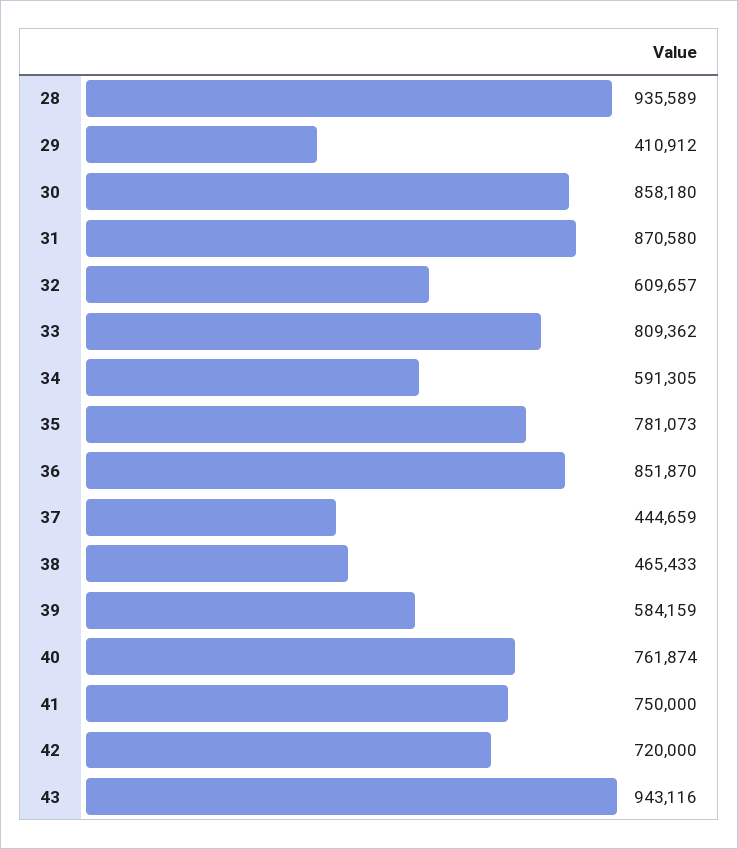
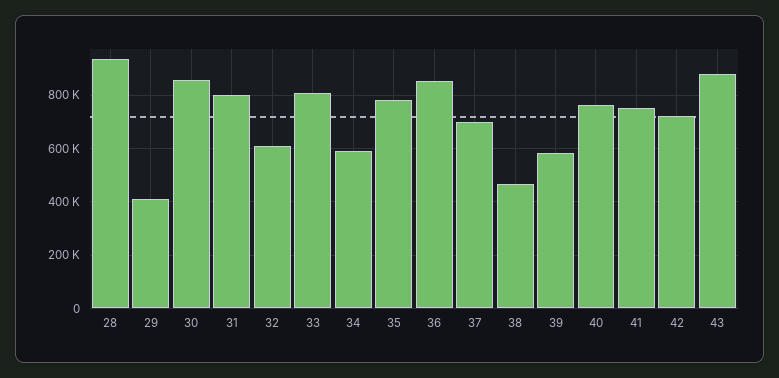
31: 870580 -> 800000
37: 444659 -> 700000
43: 943116 -> 875000

